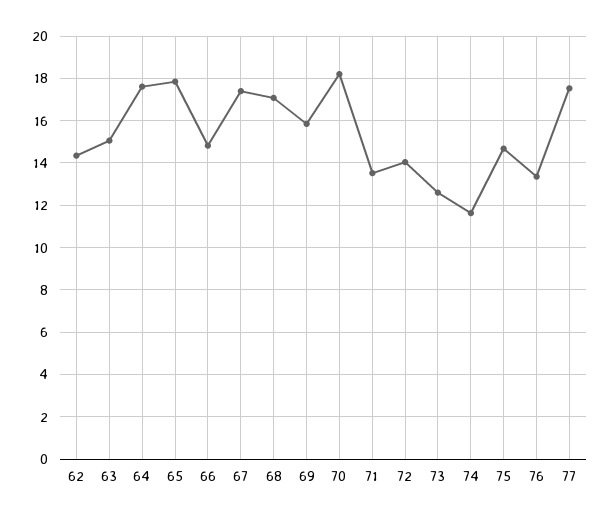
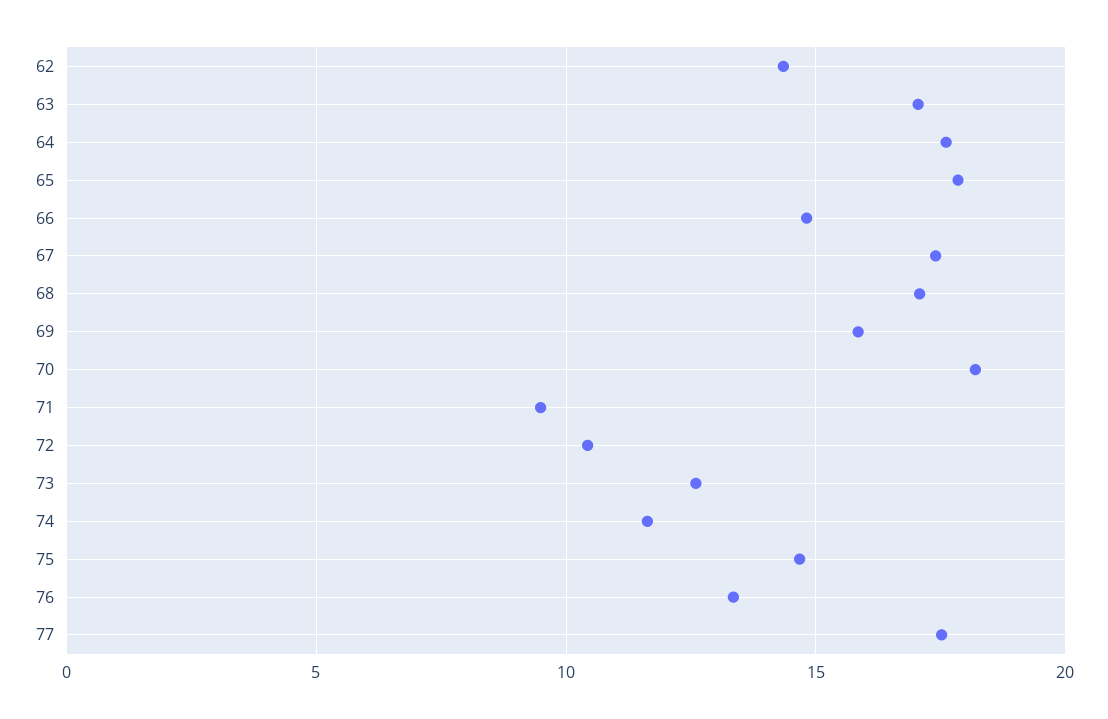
63: 15 -> 17
71: 13.5 -> 9.5
72: 14 -> 10.5

